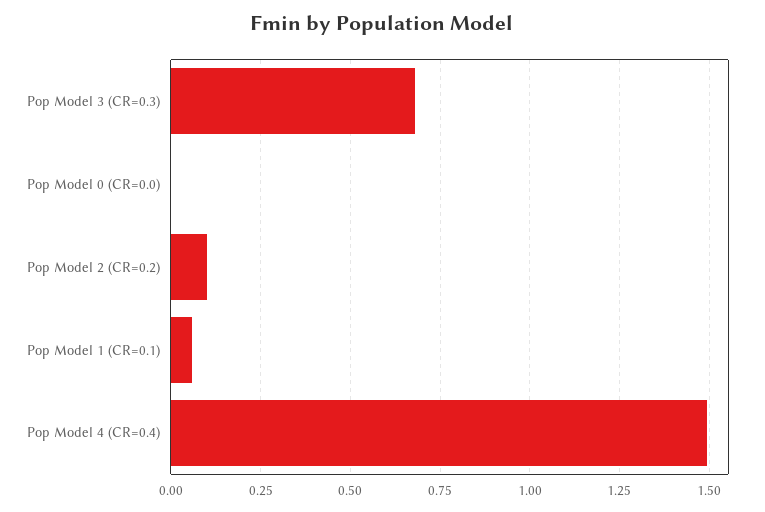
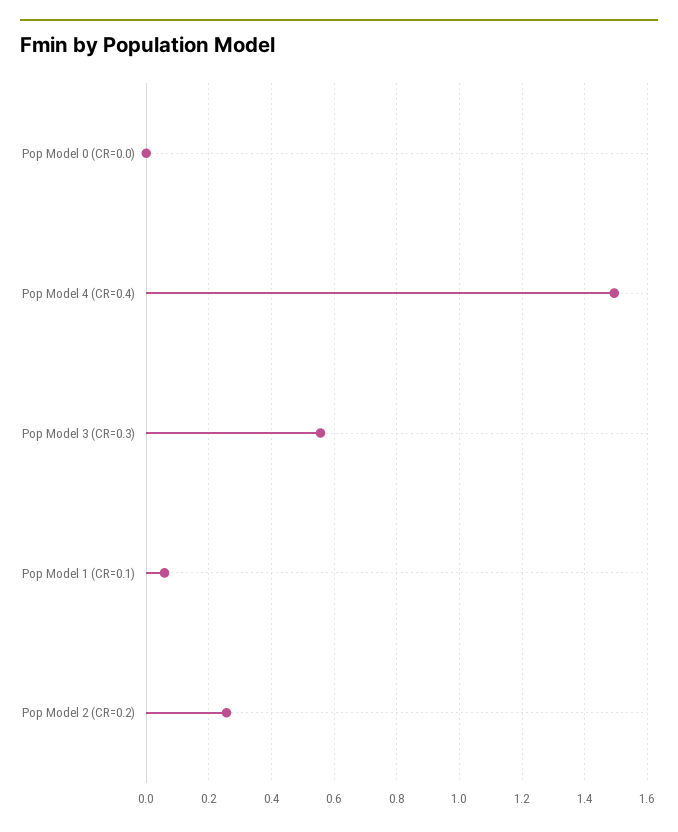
Pop Model 3 (CR=0.3): 0.675 -> 0.56
Pop Model 2 (CR=0.2): 0.1 -> 0.26

